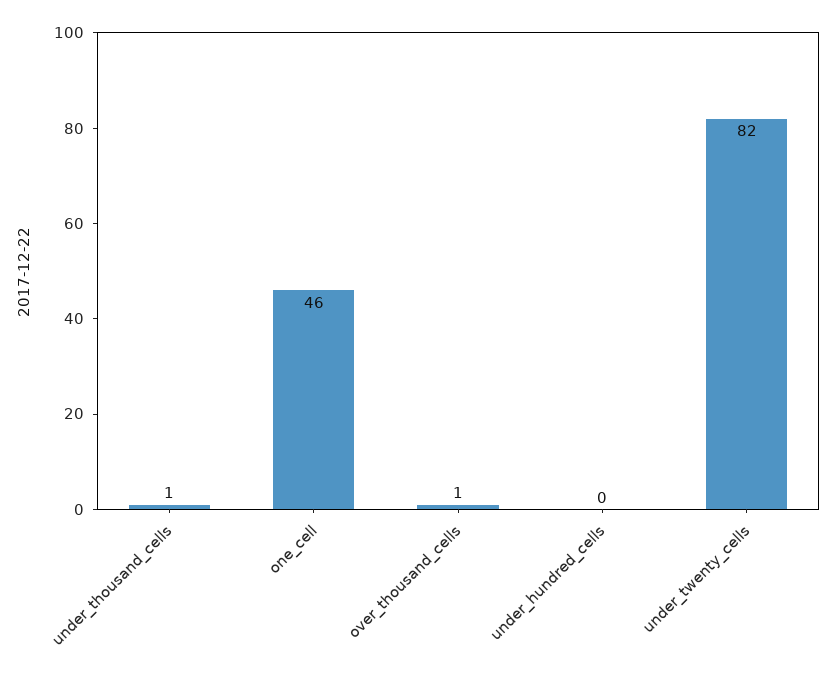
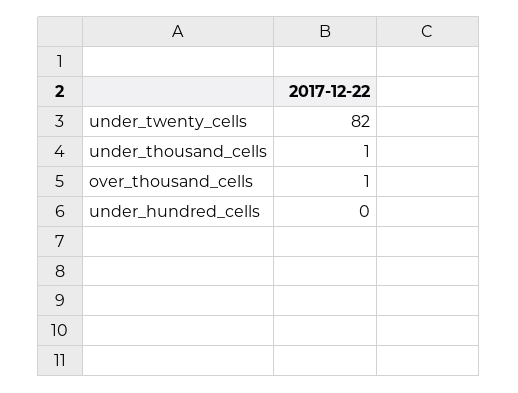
one_cell: 46 -> none

